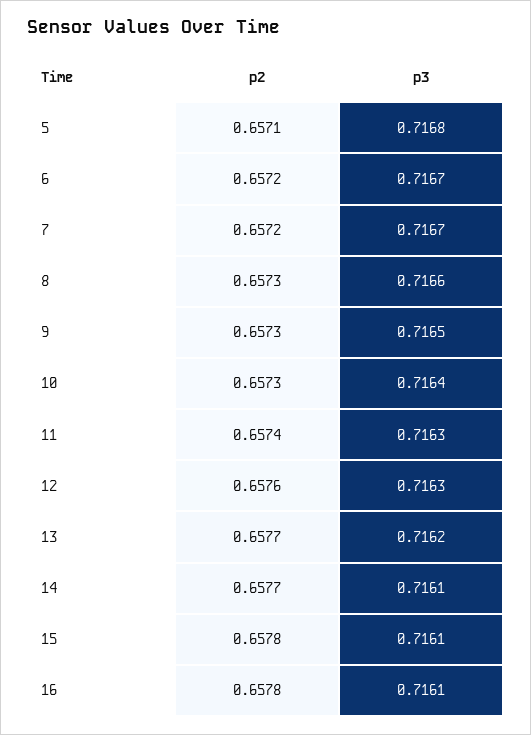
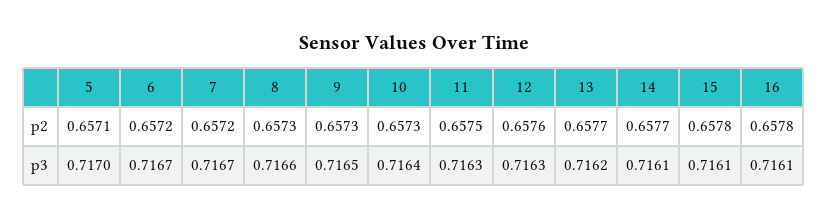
p3, 5: 0.7168 -> 0.717
p2, 11: 0.6574 -> 0.6575

